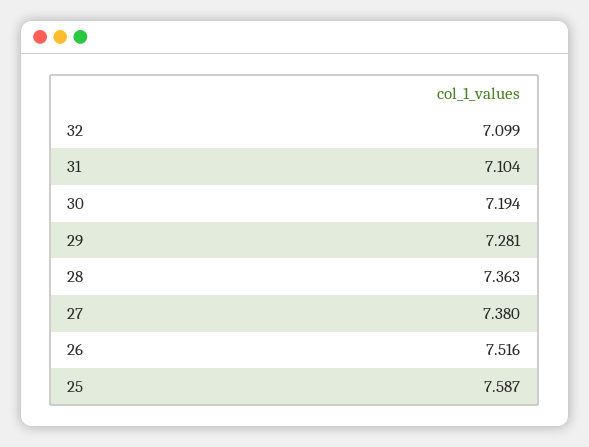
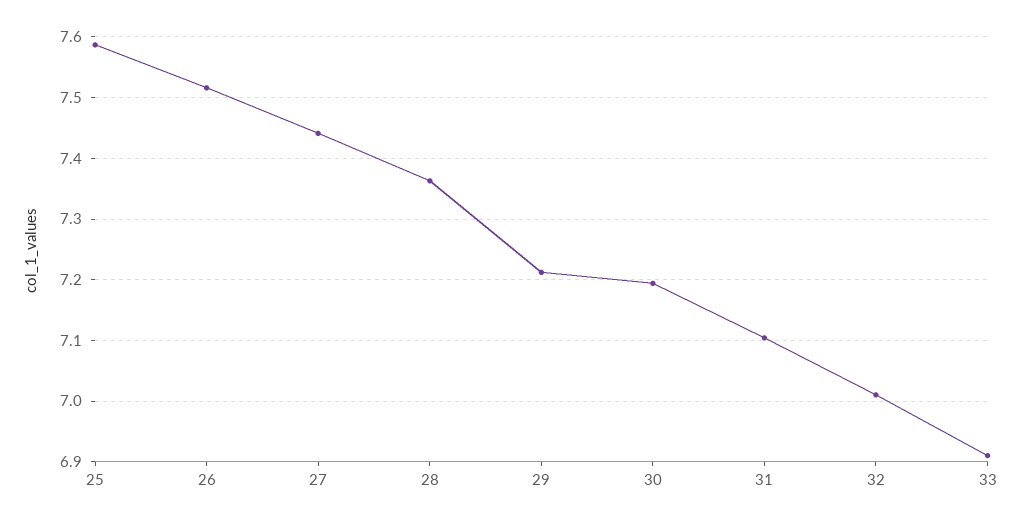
32: 7.099 -> 7.01
29: 7.281 -> 7.21
27: 7.38 -> 7.44
33: none -> 6.91

